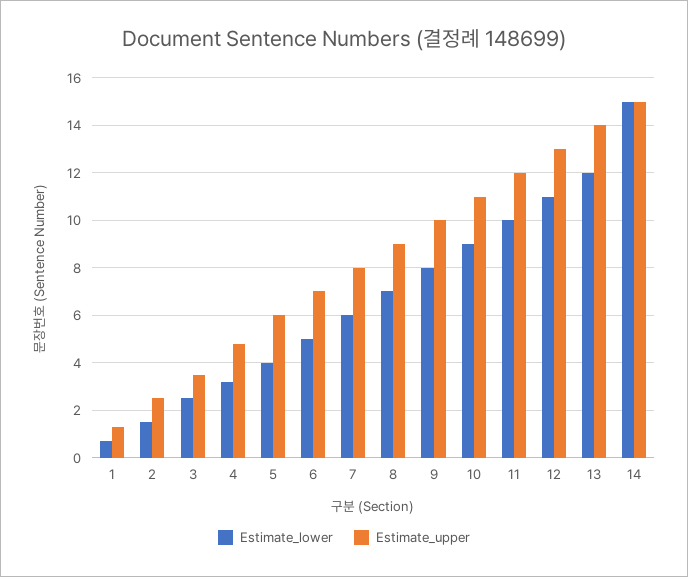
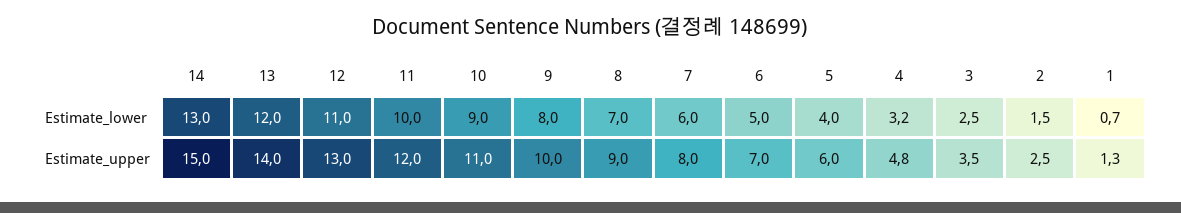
Estimate_lower, 14: 15 -> 13

